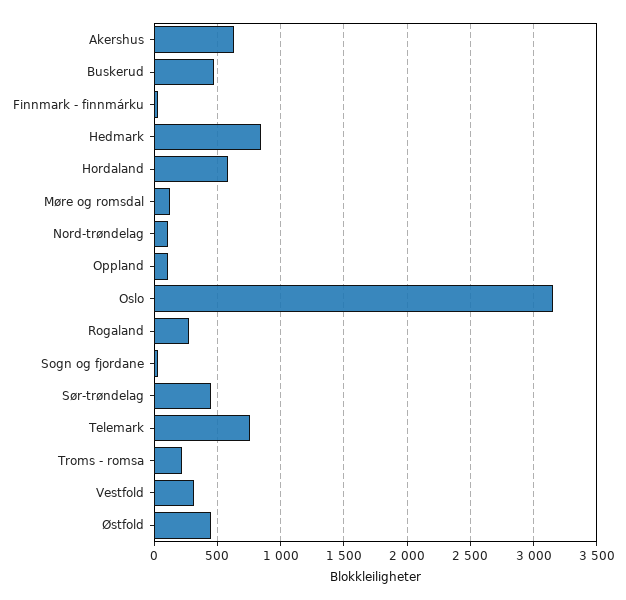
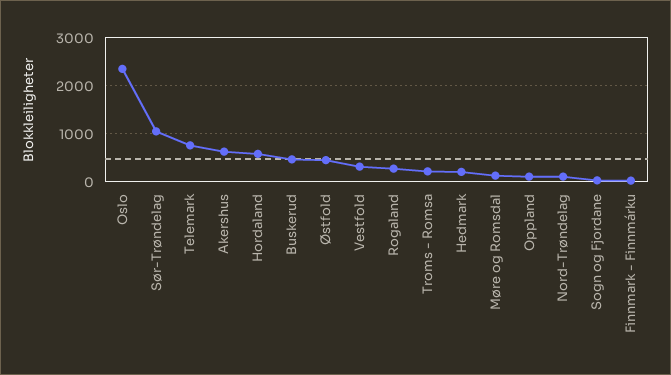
Hedmark: 850 -> 200
Oslo: 3150 -> 2400
Sør-trøndelag: 450 -> 1000

